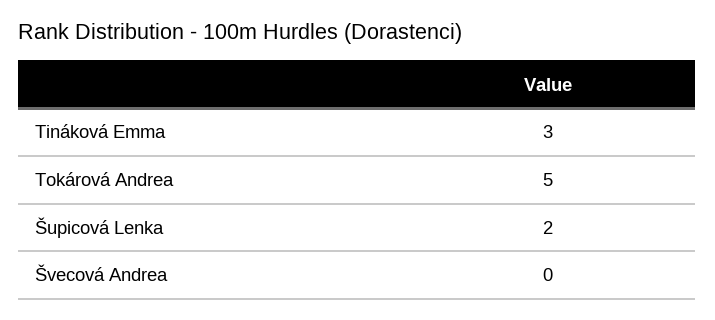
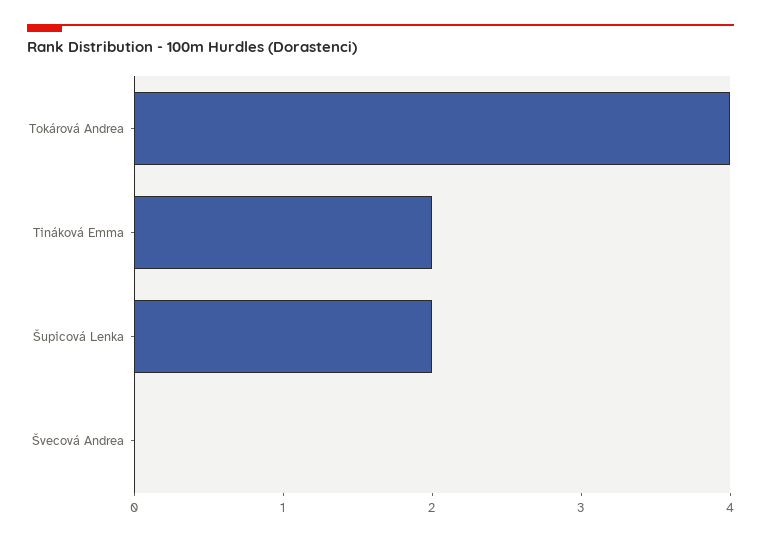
Tináková Emma: 3 -> 2
Tokárová Andrea: 5 -> 4

